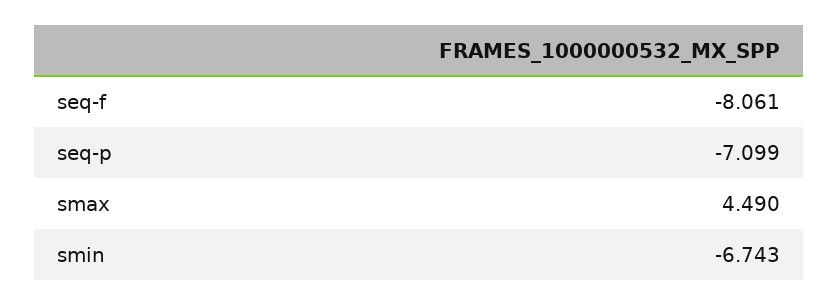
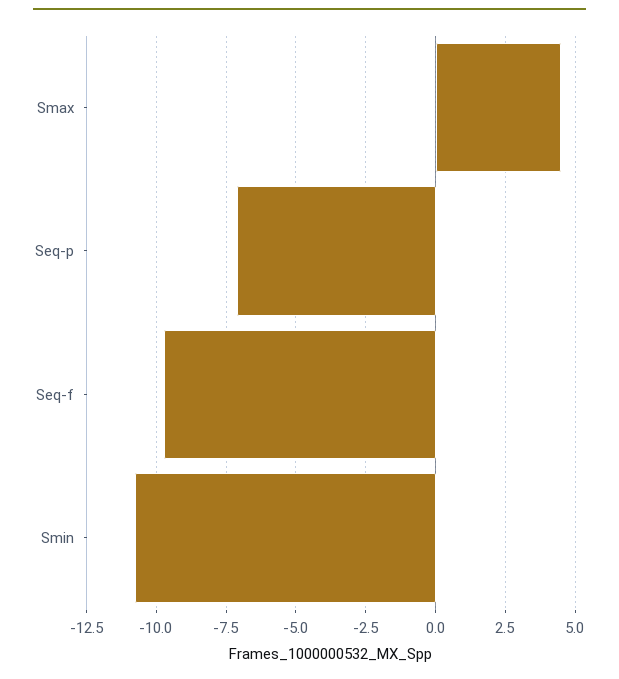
seq-f: -8.061 -> -9.75
smin: -6.743 -> -10.75

